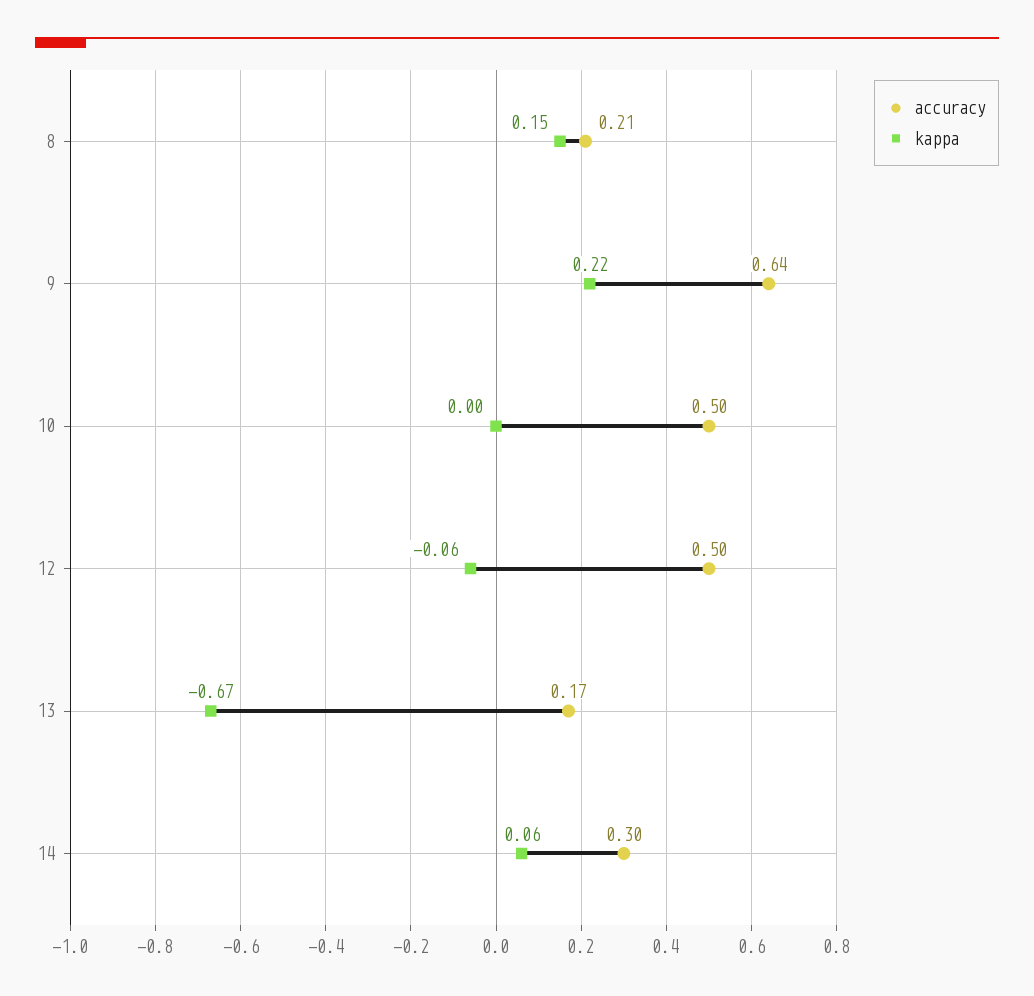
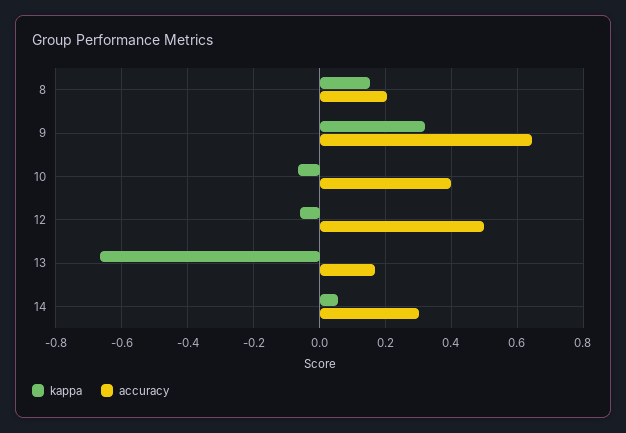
kappa, 9: 0.22 -> 0.32
accuracy, 10: 0.5 -> 0.4
kappa, 10: 0 -> -0.06

